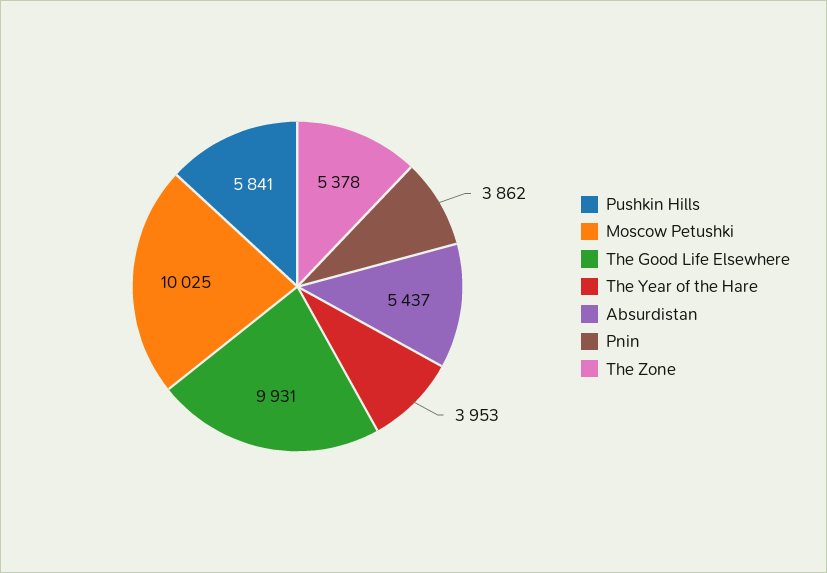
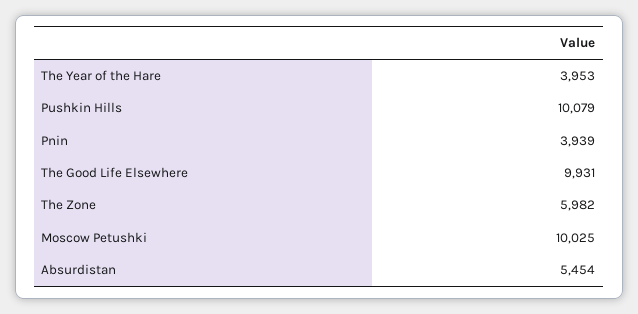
Pushkin Hills: 5841 -> 10079
Absurdistan: 5437 -> 5454
Pnin: 3862 -> 3939
The Zone: 5378 -> 5982

